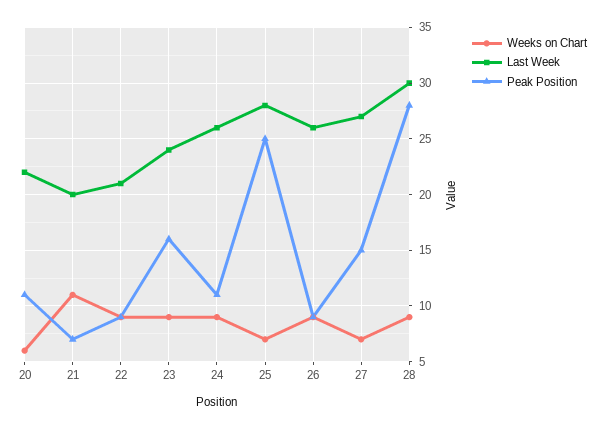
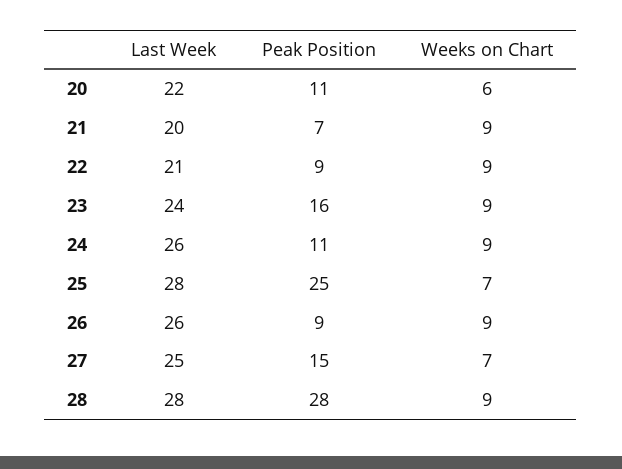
Weeks on Chart, 21: 11 -> 9
Last Week, 27: 27 -> 25
Last Week, 28: 30 -> 28

